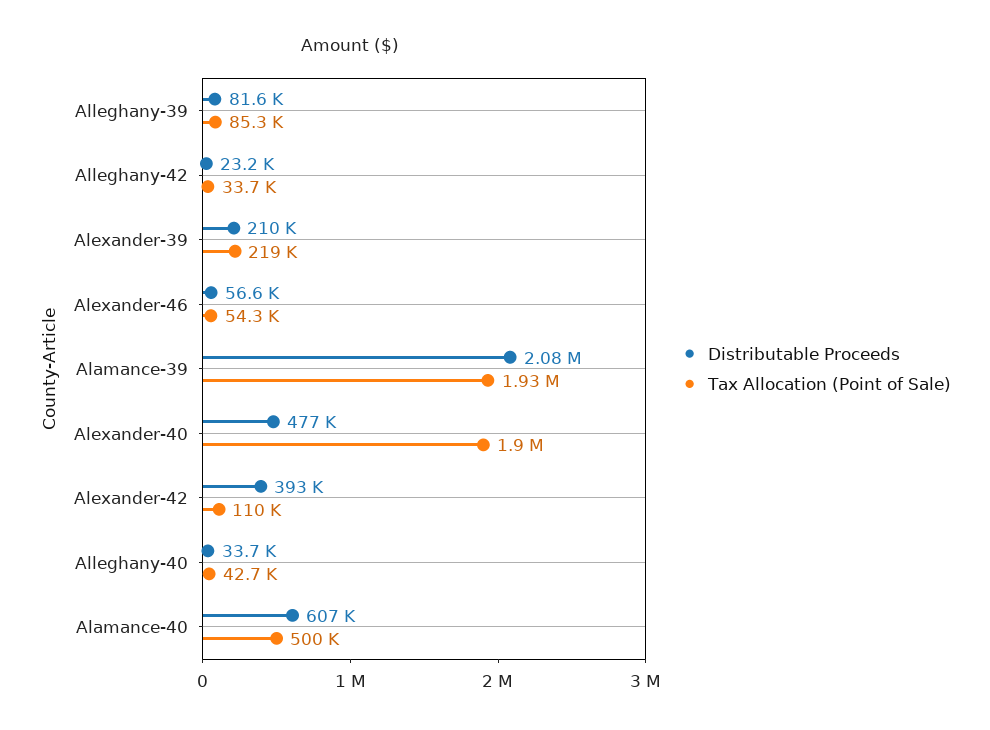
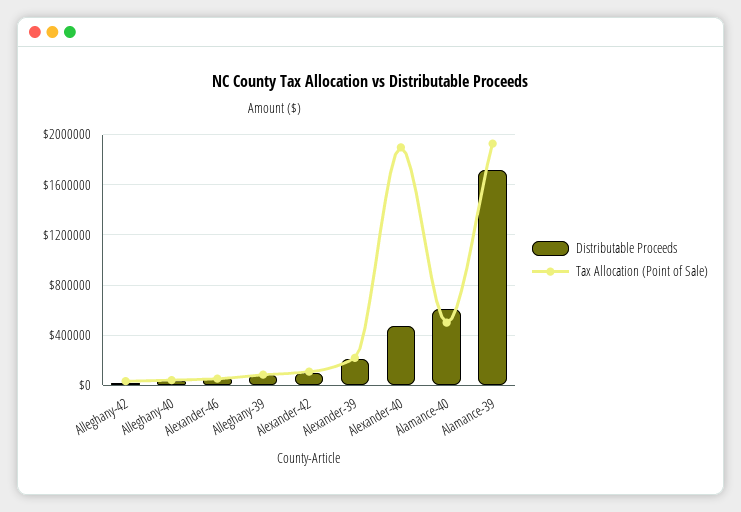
Distributable Proceeds, Alamance-39: 2080000 -> 1700000
Distributable Proceeds, Alexander-42: 393000 -> 100000

